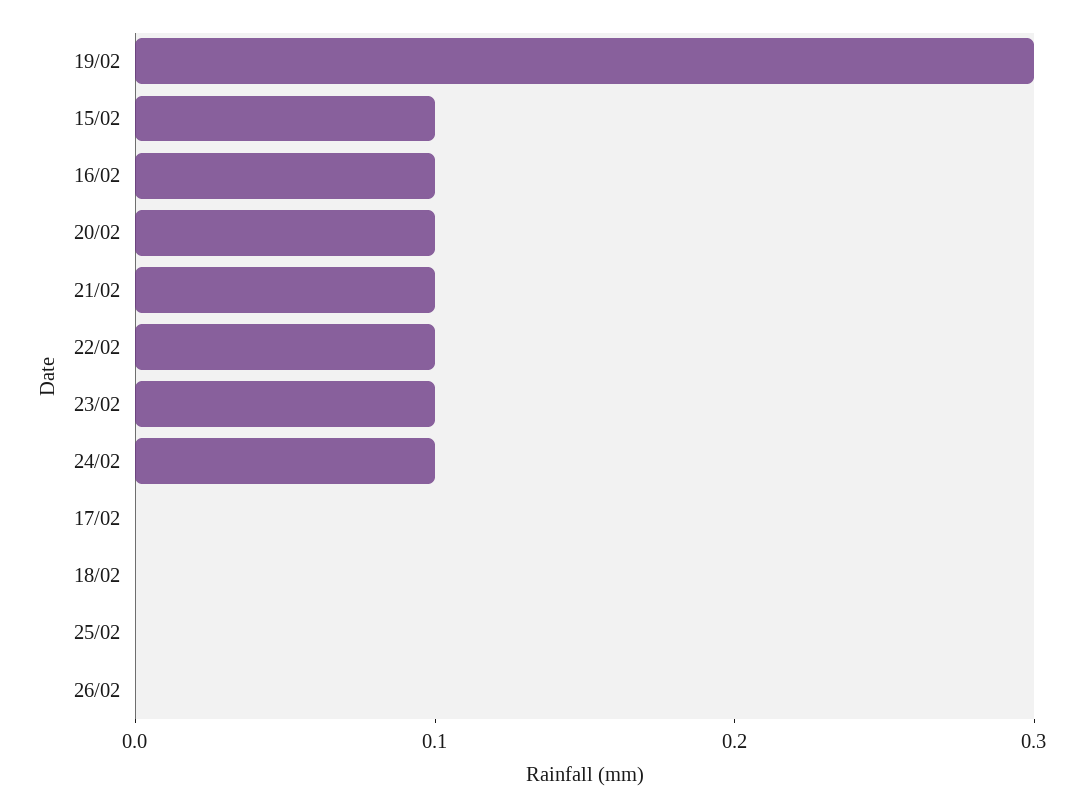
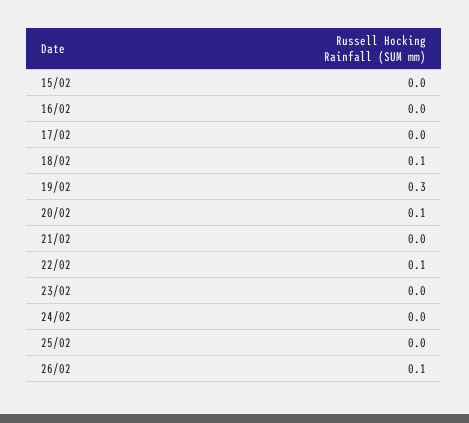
15/02: 0.1 -> 0
16/02: 0.1 -> 0
21/02: 0.1 -> 0
23/02: 0.1 -> 0
24/02: 0.1 -> 0
18/02: 0 -> 0.1
26/02: 0 -> 0.1

